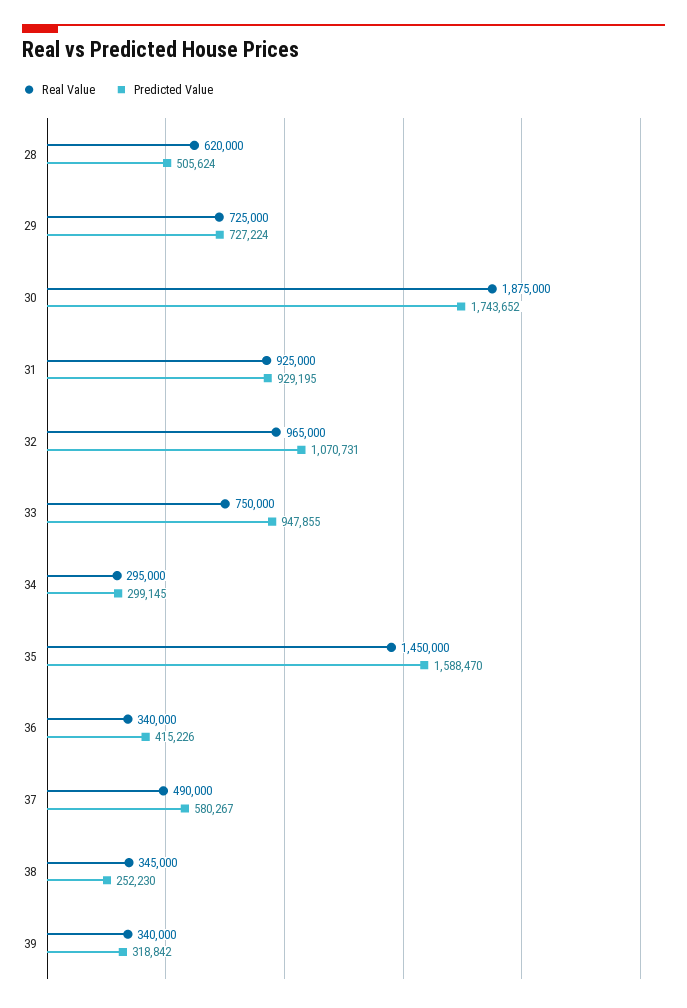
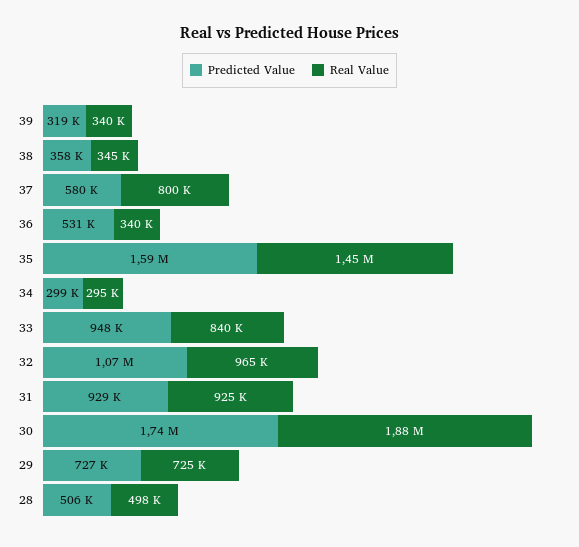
Real Value, 28: 620000 -> 498000
Real Value, 33: 750000 -> 840000
Predicted Value, 36: 415226 -> 531000
Real Value, 37: 490000 -> 800000
Predicted Value, 38: 252230 -> 358000

